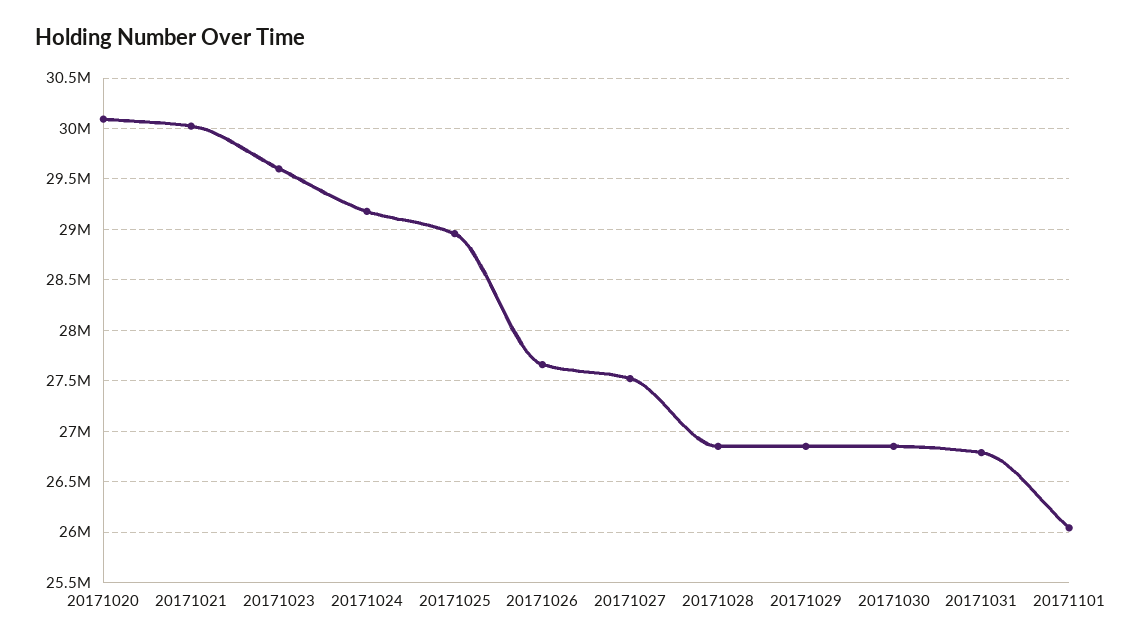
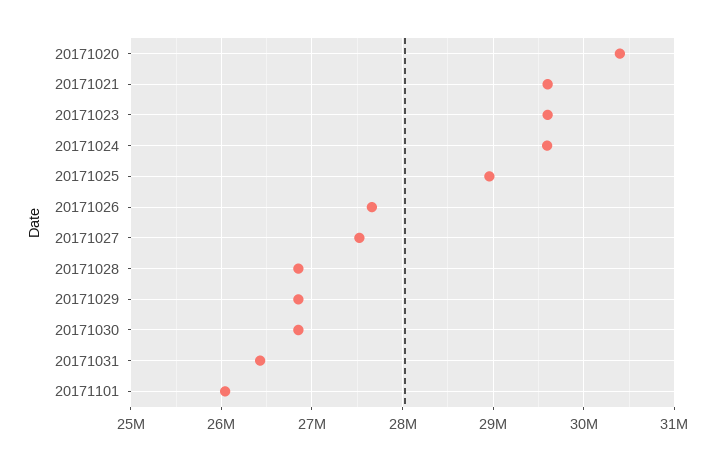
20171020: 30100000 -> 30400000
20171021: 30000000 -> 29600000
20171024: 29200000 -> 29600000
20171031: 26800000 -> 26400000

